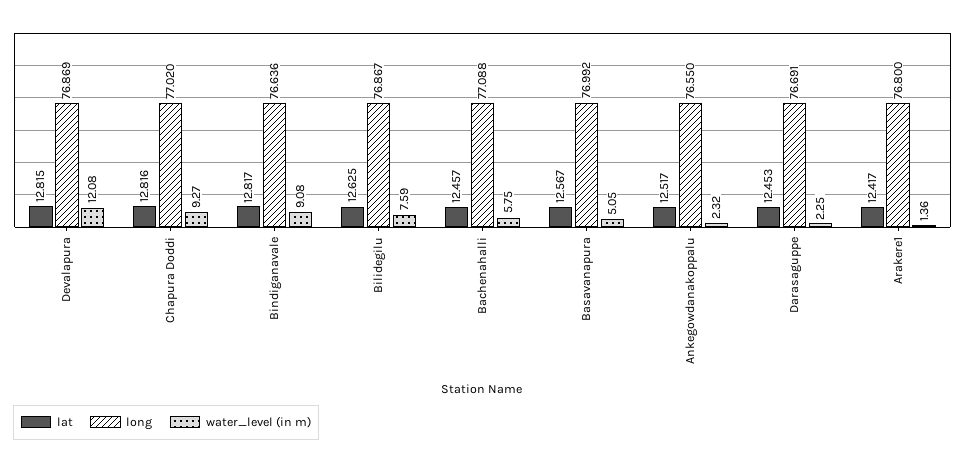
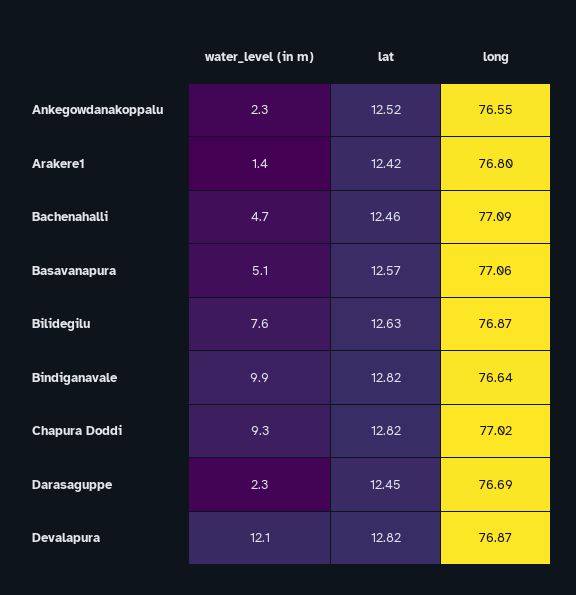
water_level (in m), Bindiganavale: 9.08 -> 9.9
water_level (in m), Bachenahalli: 5.75 -> 4.7
long, Basavanapura: 76.992 -> 77.06

